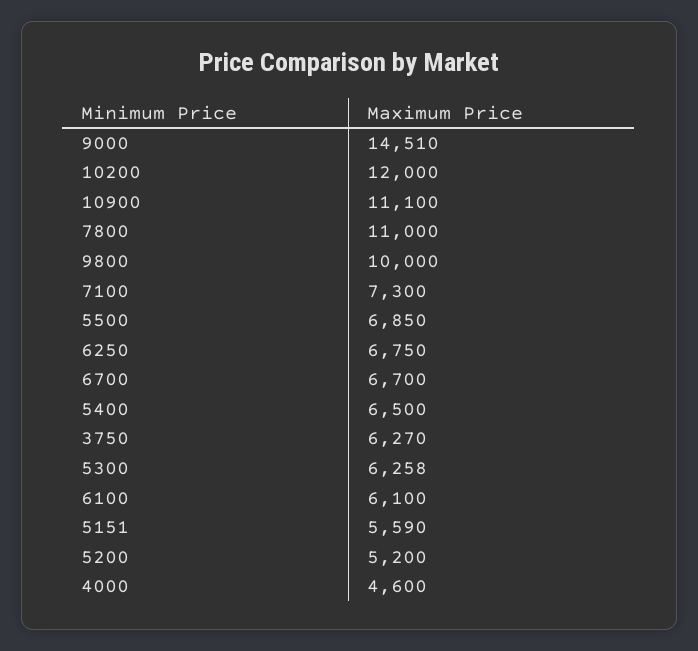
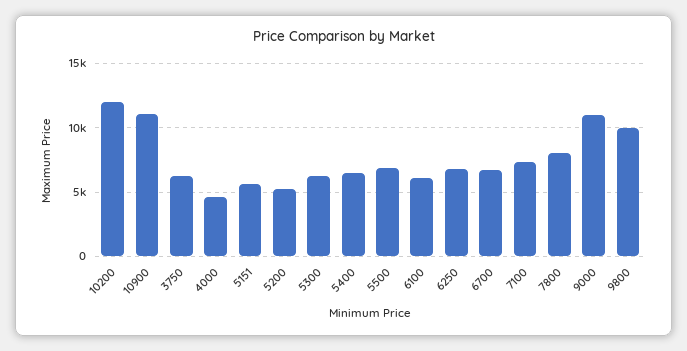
9000: 14510 -> 11000
7800: 11000 -> 8000

